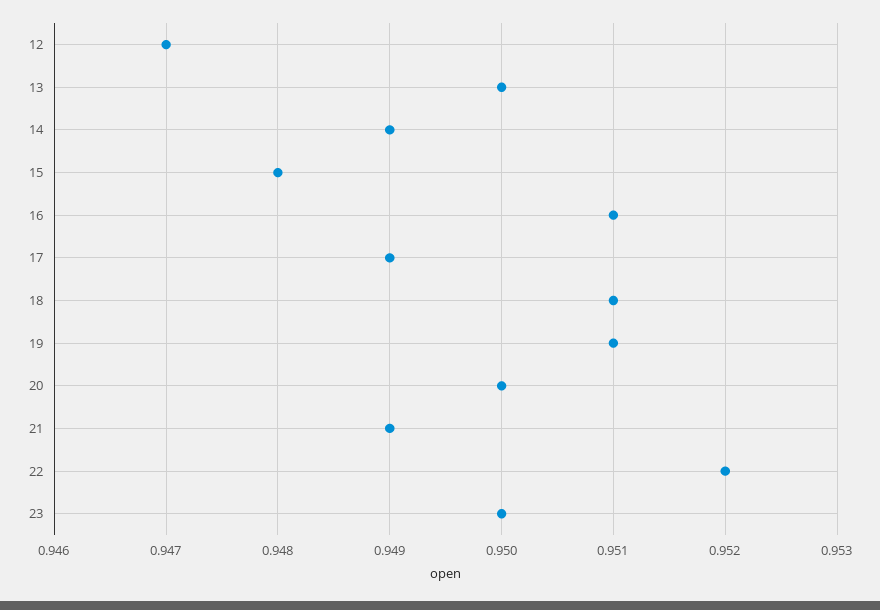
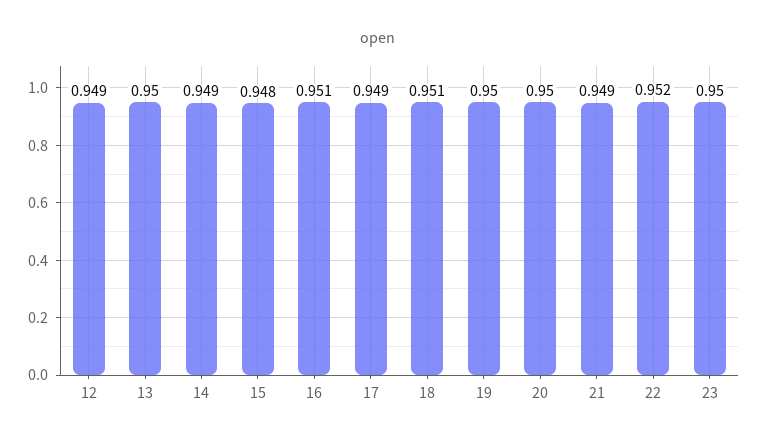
12: 0.947 -> 0.949
19: 0.951 -> 0.95

